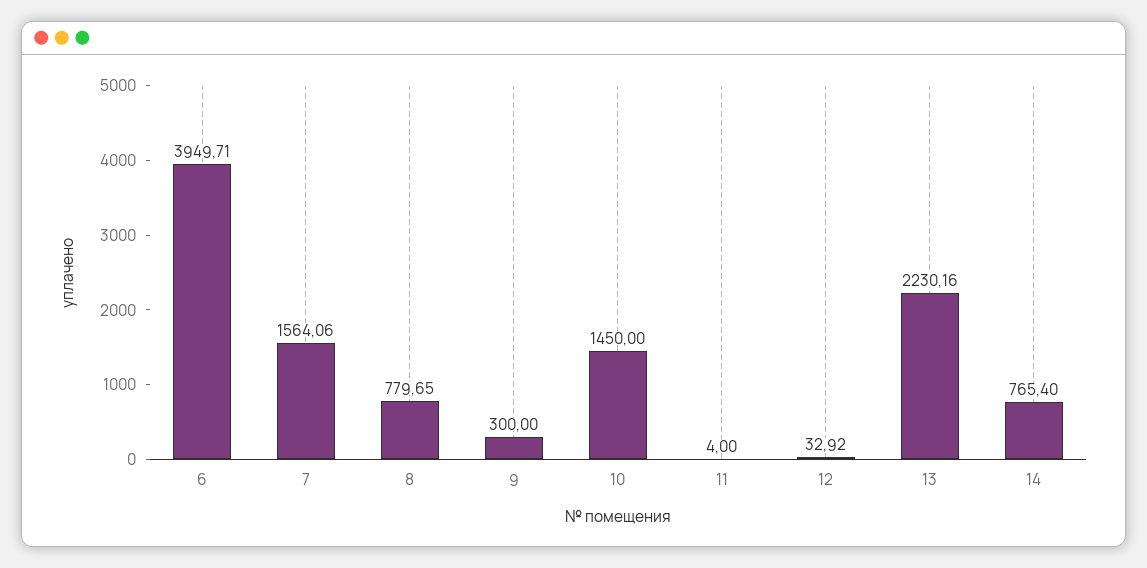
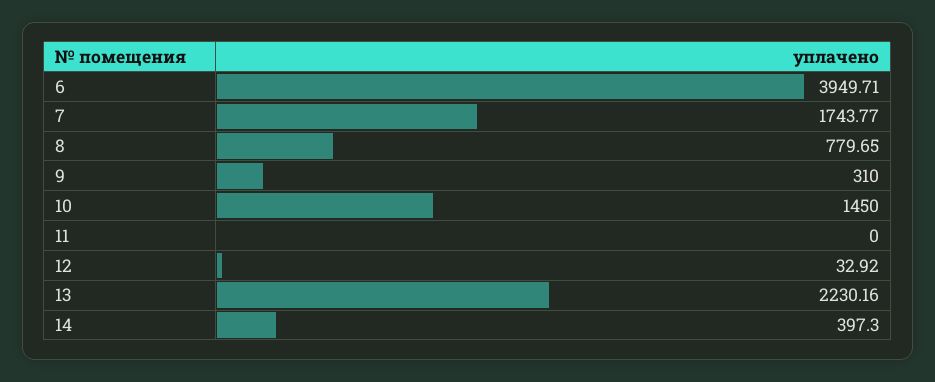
7: 1564.06 -> 1743.77
9: 300 -> 310
11: 4 -> 0
14: 765.4 -> 397.3

